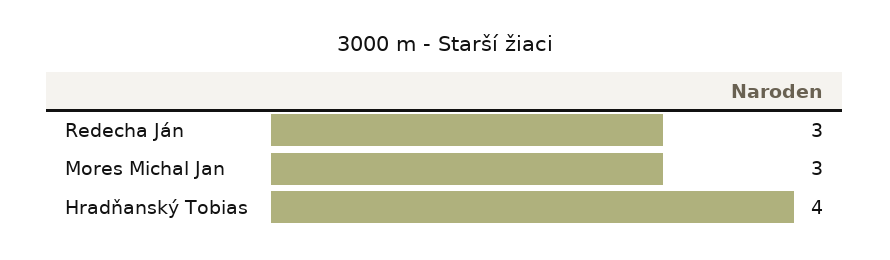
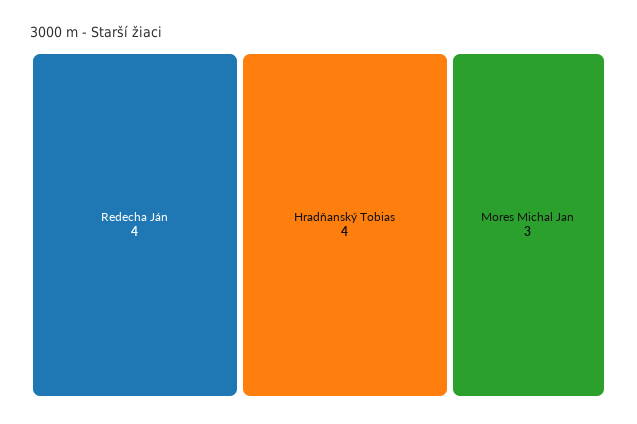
Redecha Ján: 3 -> 4

